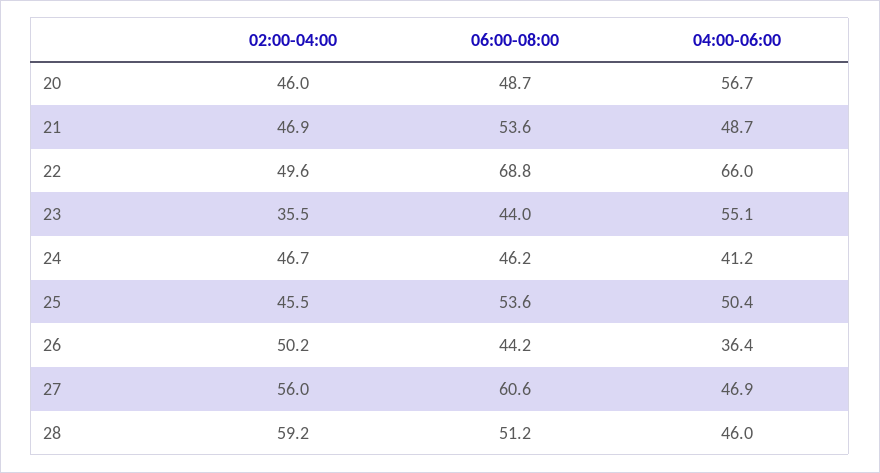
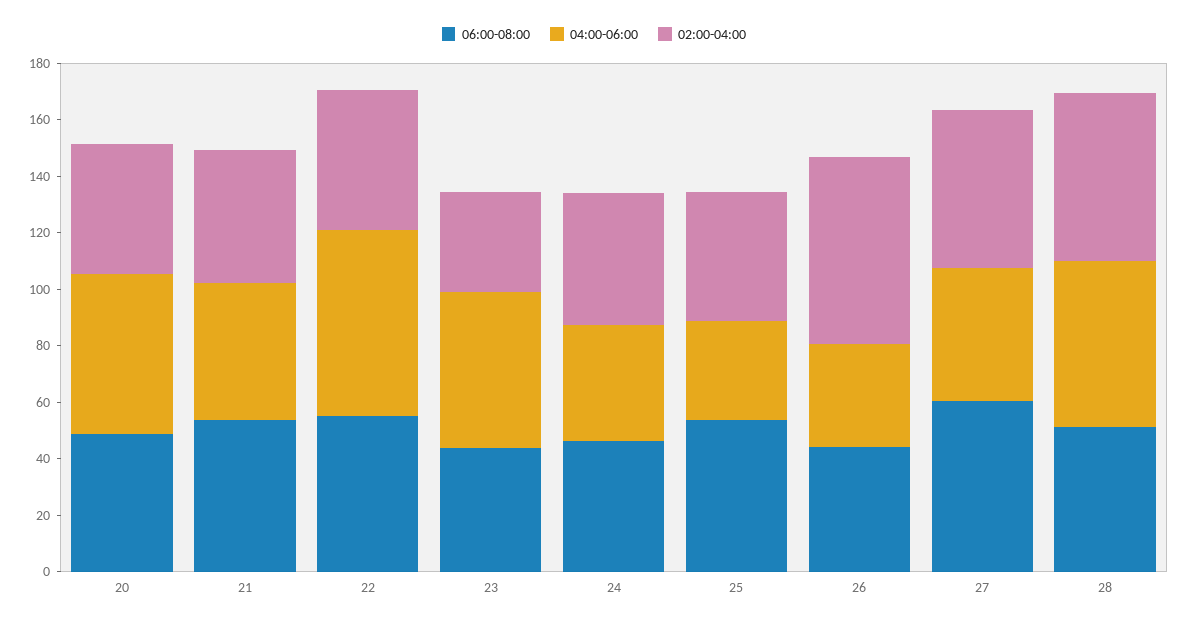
06:00-08:00, 22: 68.8 -> 55
04:00-06:00, 25: 50.4 -> 35
02:00-04:00, 26: 50.2 -> 65
04:00-06:00, 28: 46 -> 60

